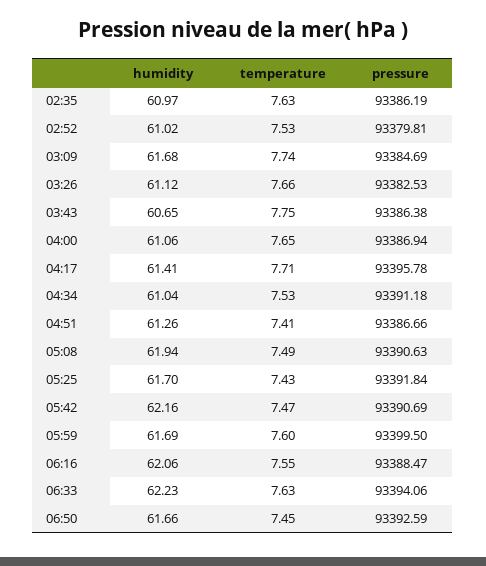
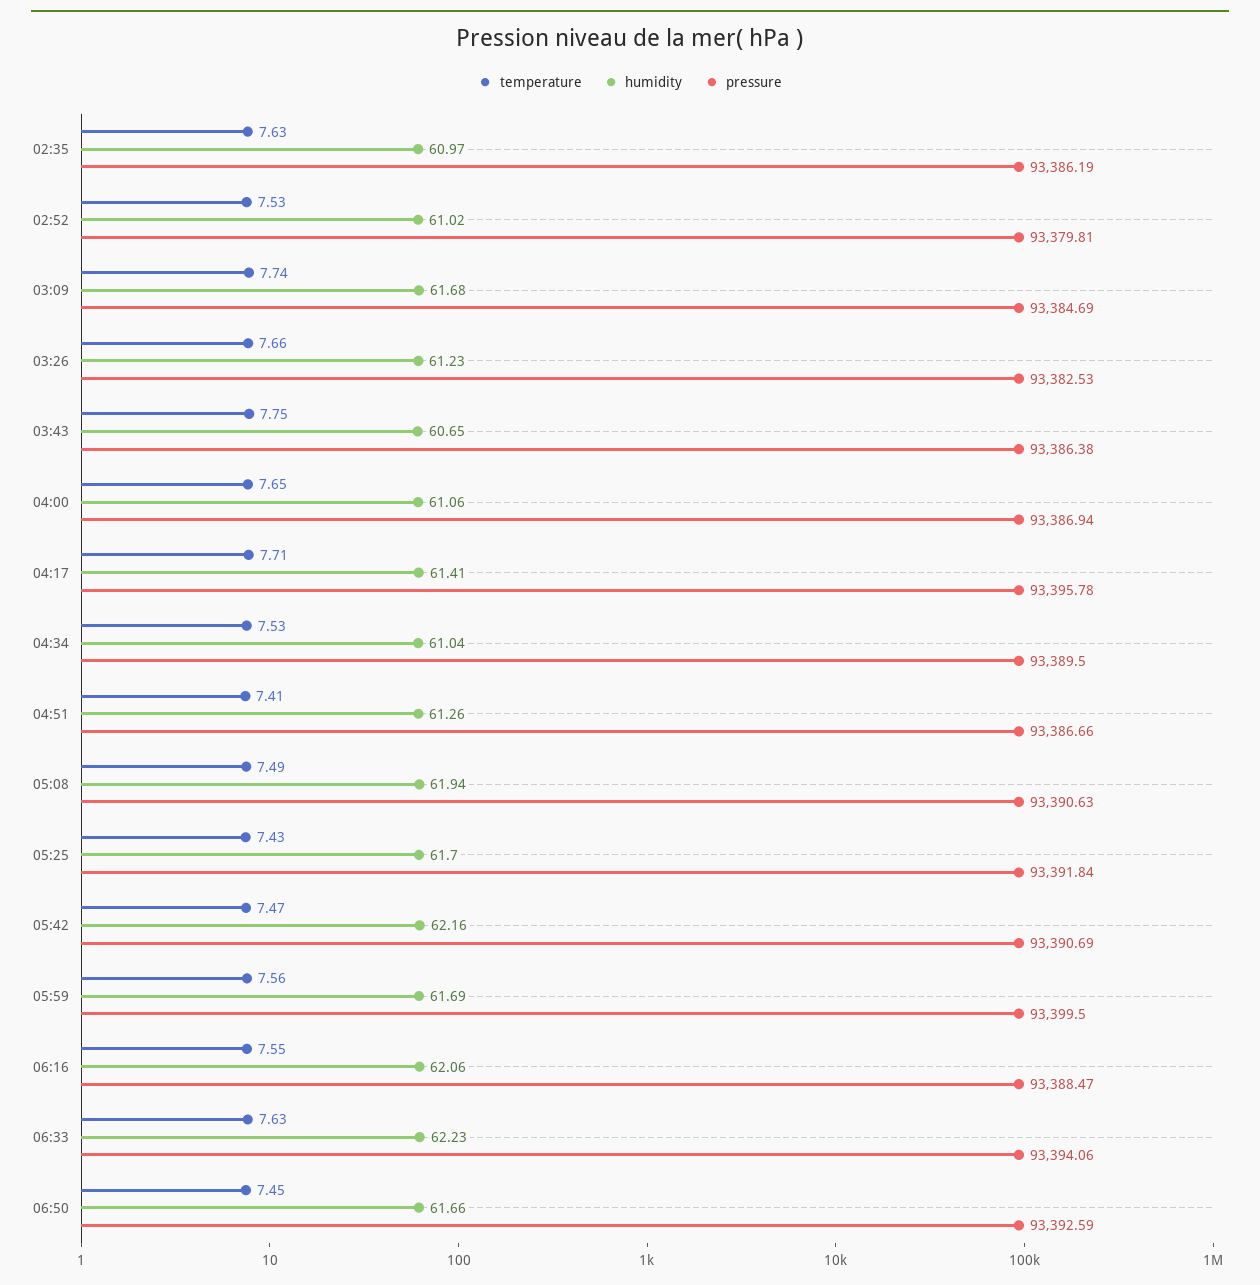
humidity, 03:26: 61.12 -> 61.23
pressure, 04:34: 93391.18 -> 93389.5
temperature, 05:59: 7.6 -> 7.56

